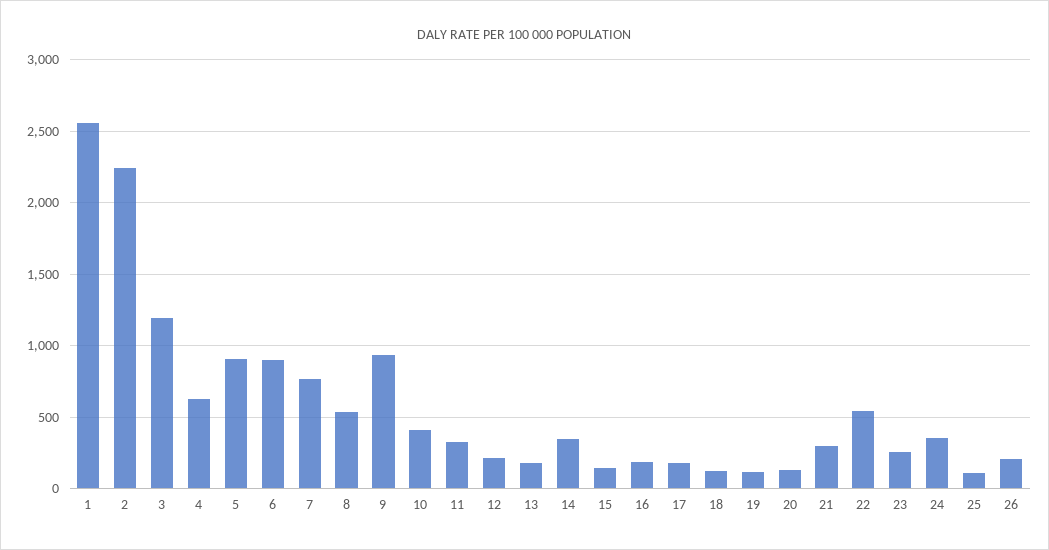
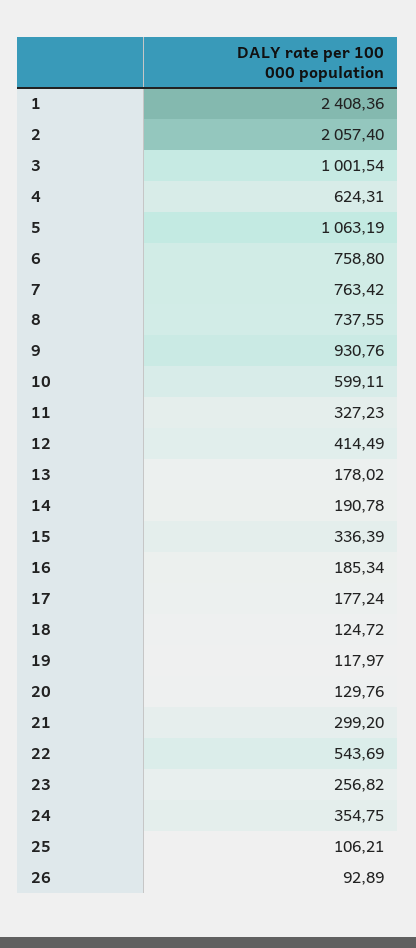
1: 2550 -> 2408.36
2: 2250 -> 2057.4
3: 1200 -> 1001.54
5: 900 -> 1063.19
6: 900 -> 758.8
8: 550 -> 737.55
10: 400 -> 599.11
12: 200 -> 414.49
14: 350 -> 190.78
15: 150 -> 336.39
26: 200 -> 92.89

